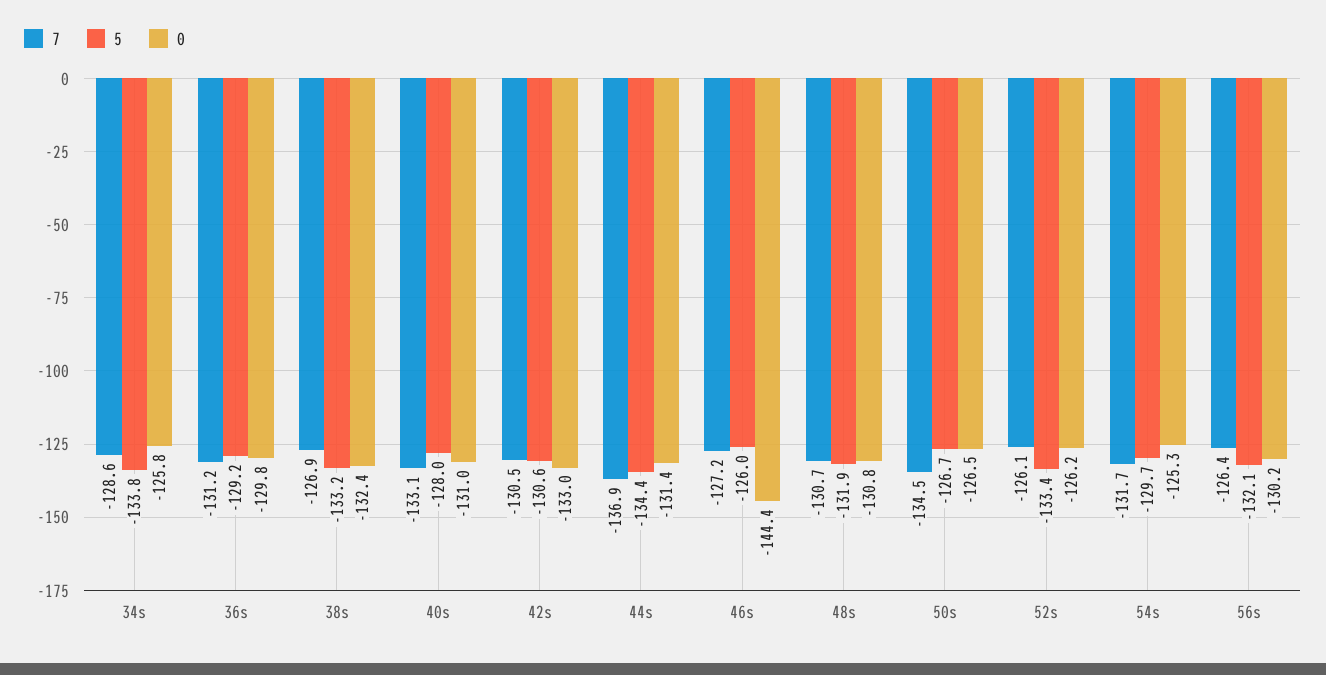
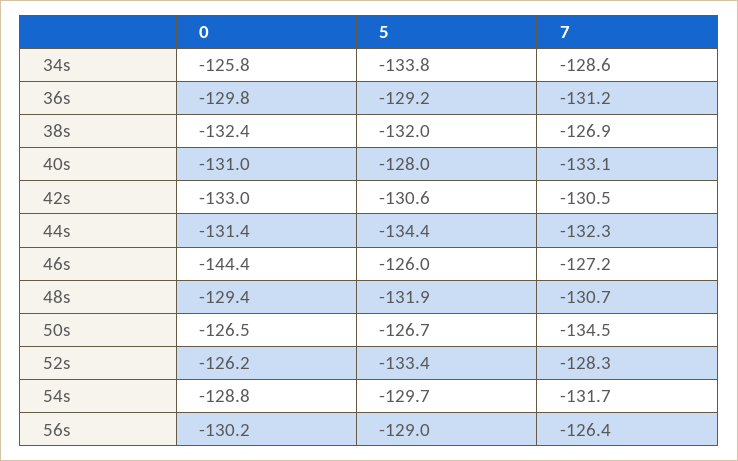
5, 38s: -133.2 -> -132
7, 44s: -136.9 -> -132.3
0, 48s: -130.8 -> -129.4
7, 52s: -126.1 -> -128.3
0, 54s: -125.3 -> -128.8
5, 56s: -132.1 -> -129

